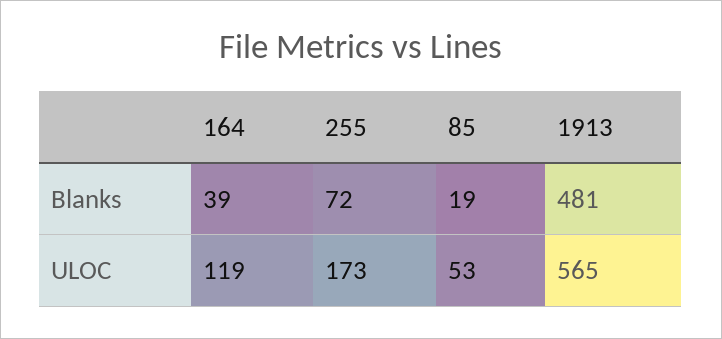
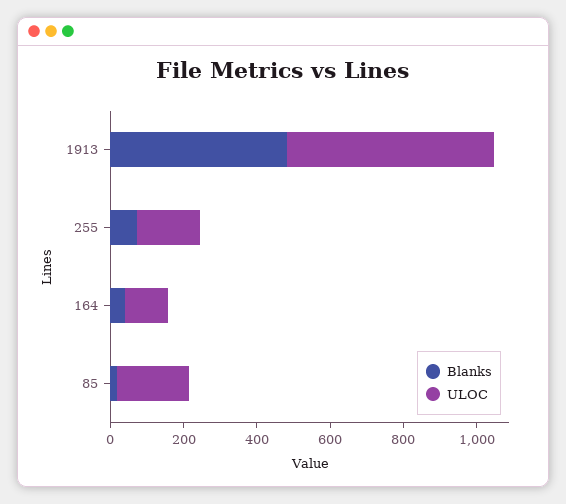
ULOC, 85: 53 -> 200

